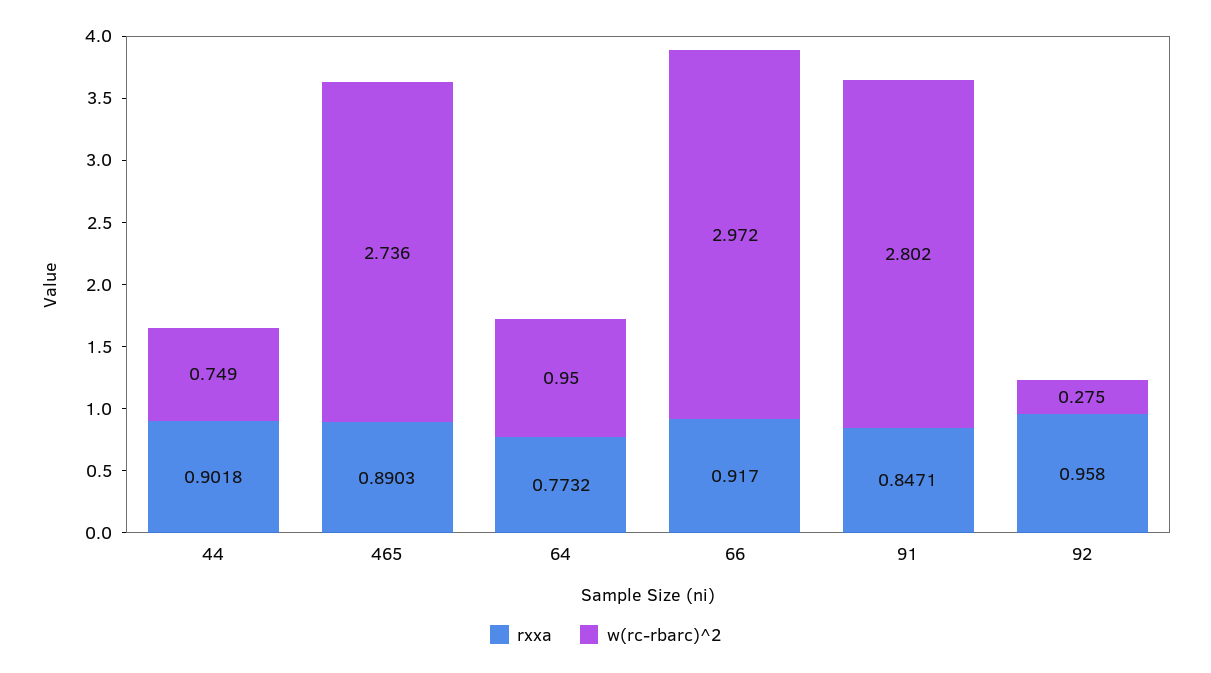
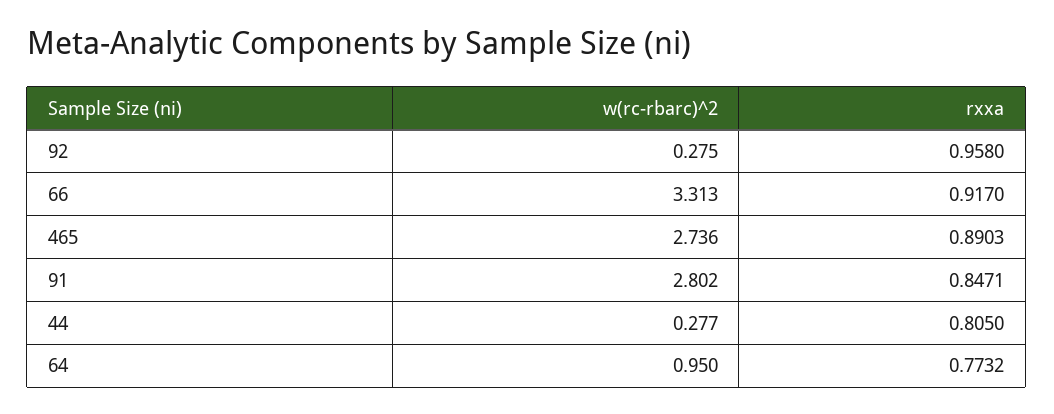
rxxa, 44: 0.9018 -> 0.805
w(rc-rbarc)^2, 44: 0.749 -> 0.277
w(rc-rbarc)^2, 66: 2.972 -> 3.313

